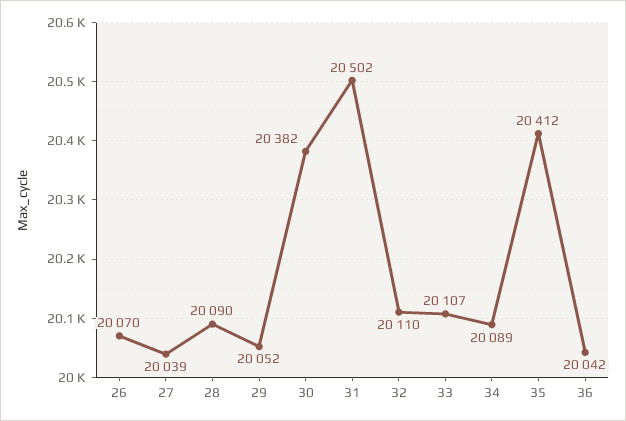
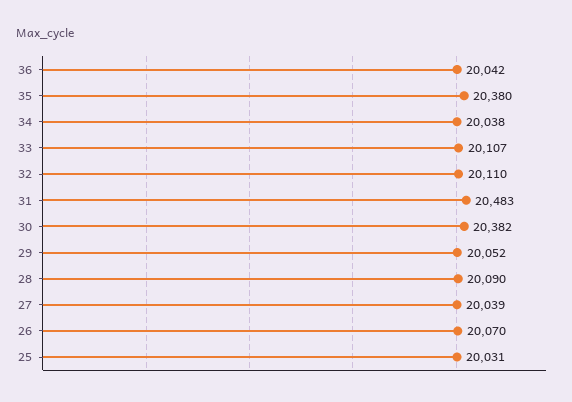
31: 20502 -> 20483
34: 20089 -> 20038
35: 20412 -> 20380
25: none -> 20031

